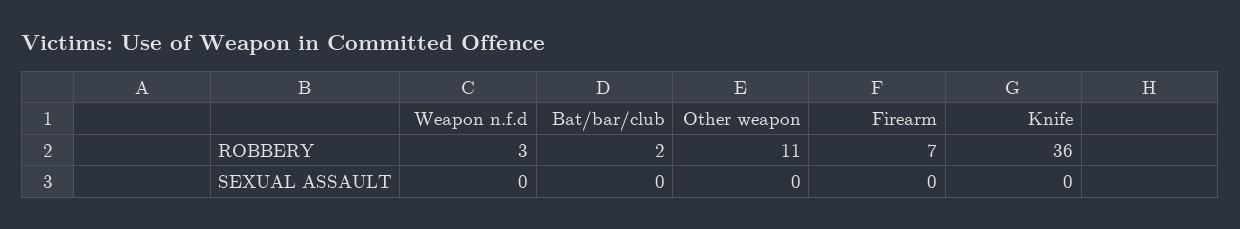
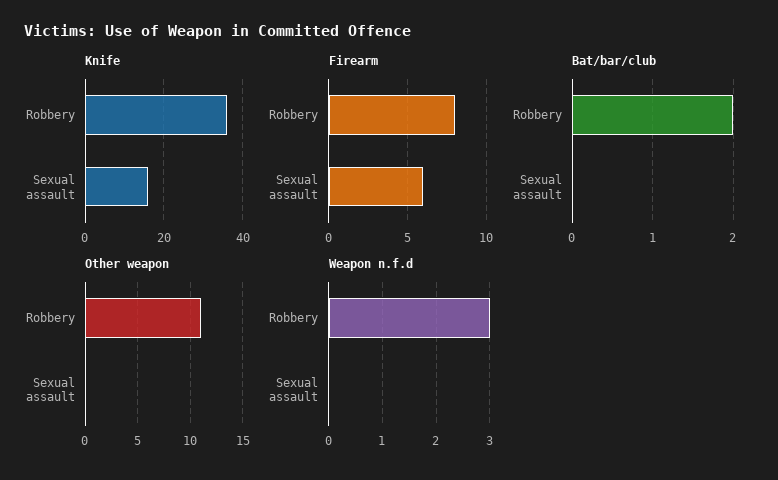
Firearm, ROBBERY: 7 -> 8
Firearm, SEXUAL ASSAULT: 0 -> 6
Knife, SEXUAL ASSAULT: 0 -> 15

